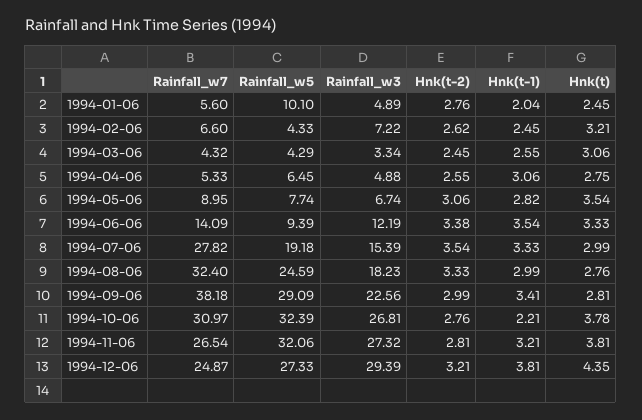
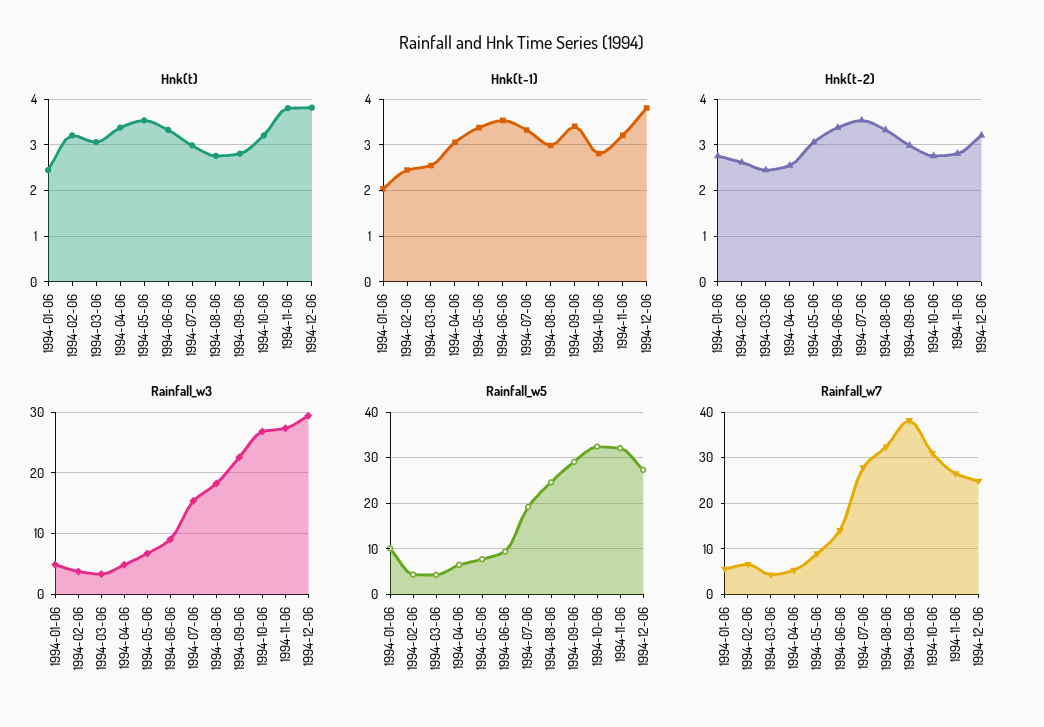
Rainfall_w3, 1994-02-06: 7.22 -> 4
Hnk(t), 1994-04-06: 2.75 -> 3.4
Hnk(t-1), 1994-05-06: 2.82 -> 3.4
Rainfall_w3, 1994-06-06: 12.19 -> 9
Hnk(t-1), 1994-10-06: 2.21 -> 2.8
Hnk(t), 1994-10-06: 3.78 -> 3.2
Hnk(t), 1994-12-06: 4.35 -> 3.8

